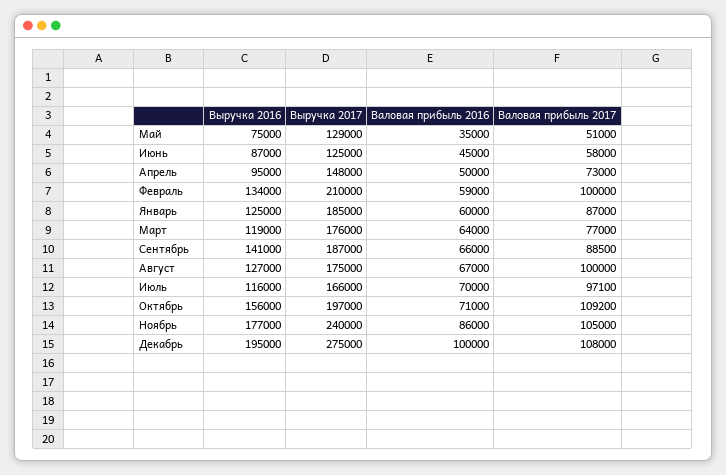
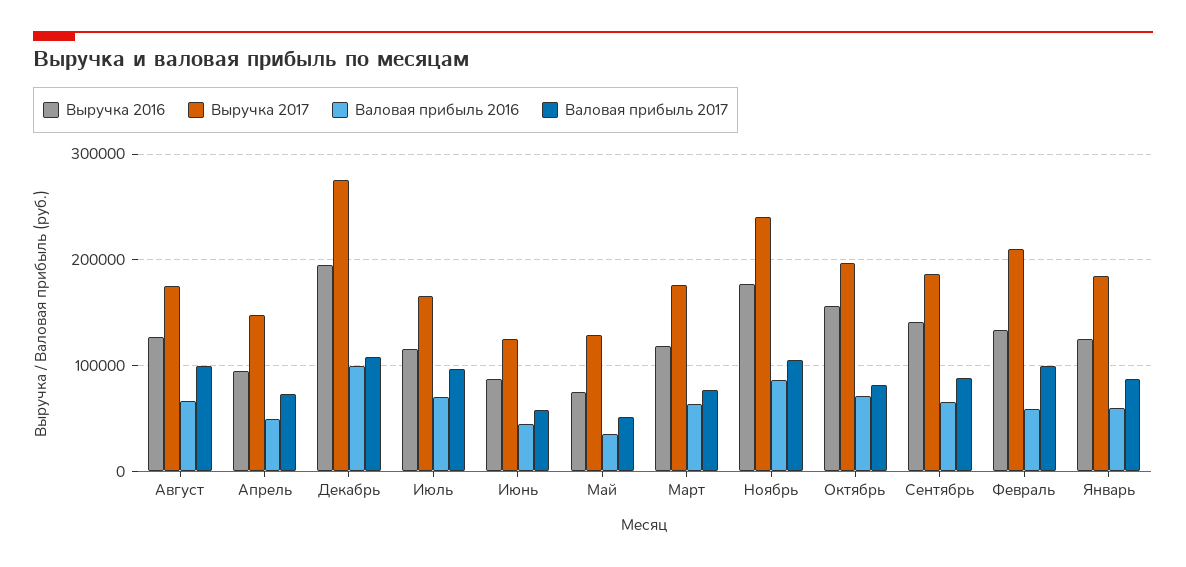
Валовая прибыль 2017, Октябрь: 109200 -> 80000

